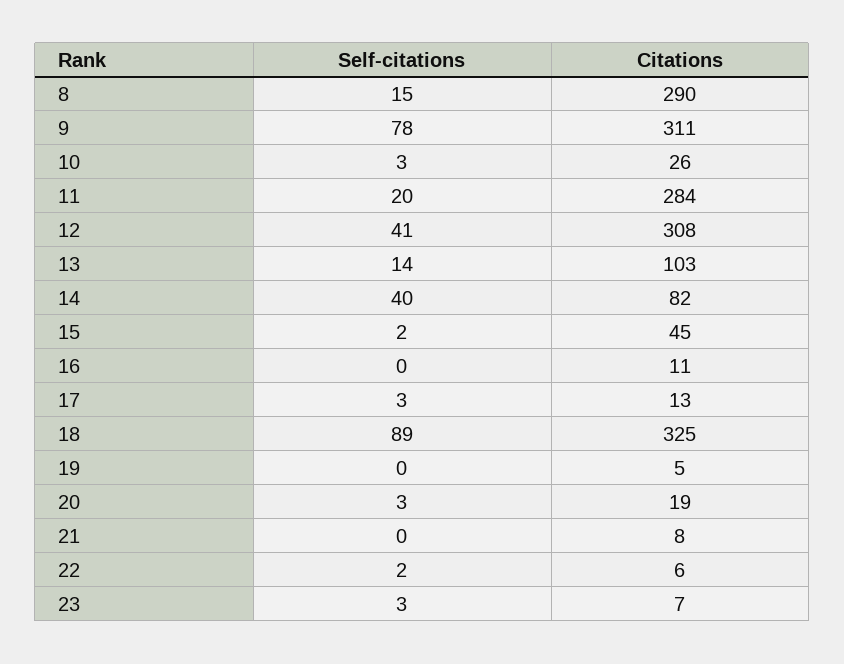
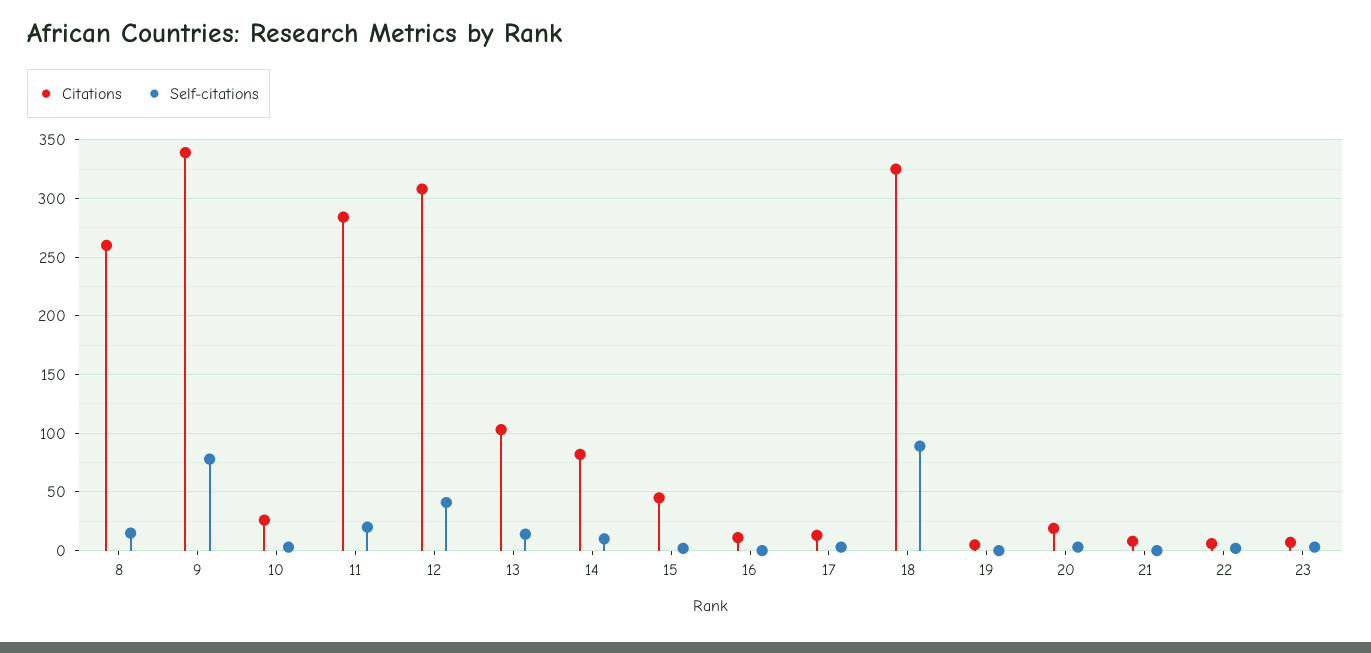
Citations, 8: 290 -> 260
Citations, 9: 311 -> 340
Self-citations, 14: 40 -> 10

